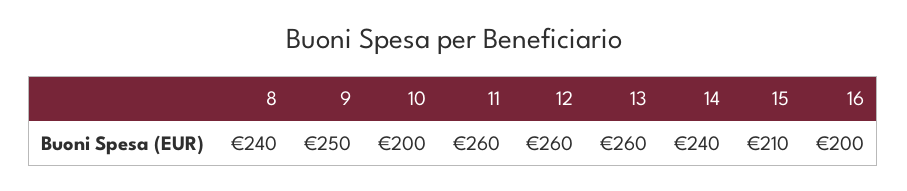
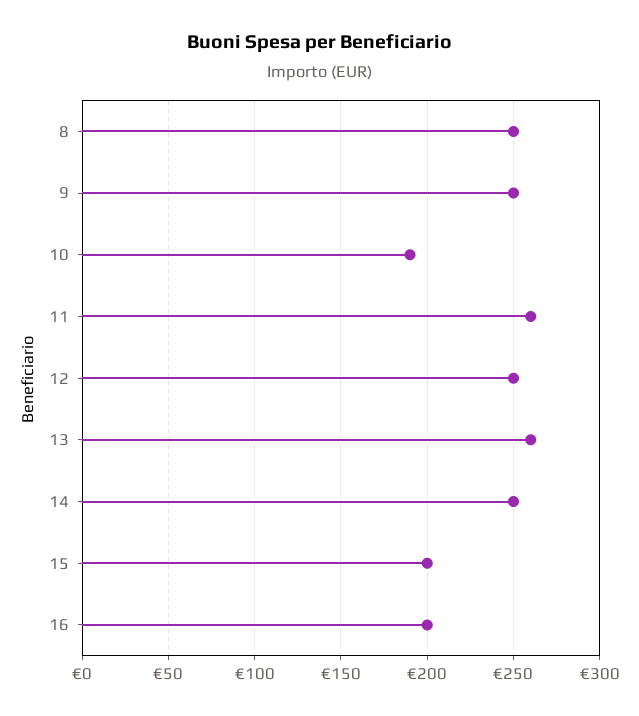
8: 240 -> 250
10: 200 -> 190
12: 260 -> 250
14: 240 -> 250
15: 210 -> 200

